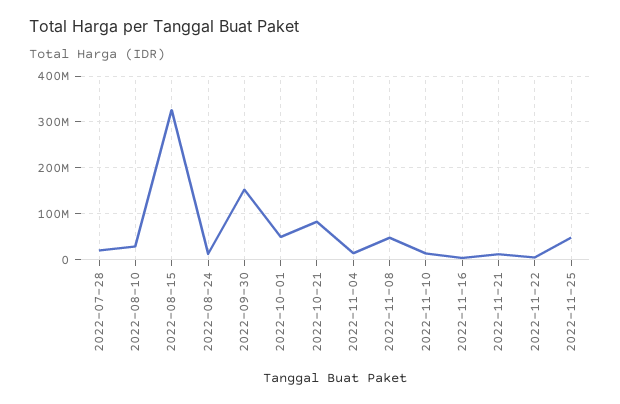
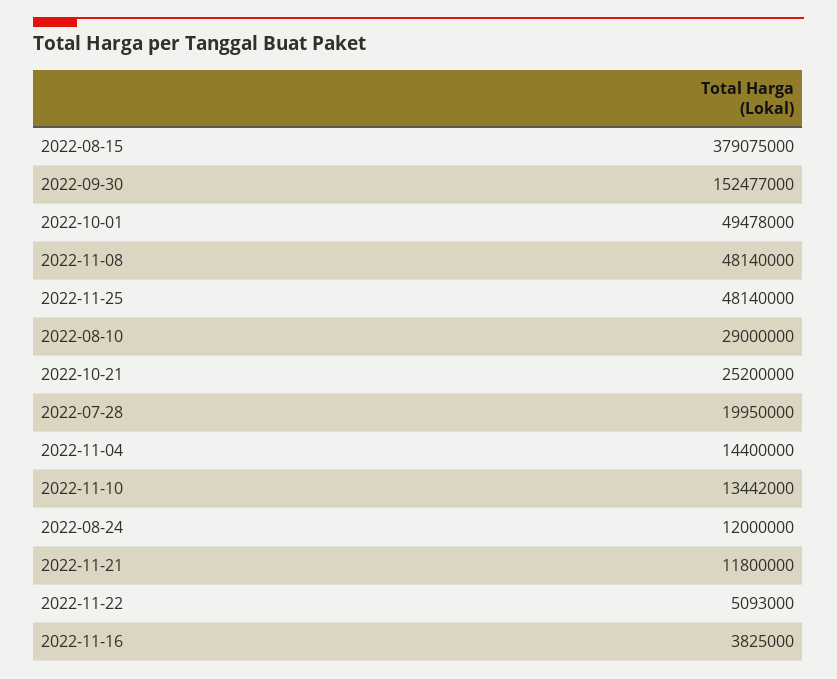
2022-08-15: 320000000 -> 379075000
2022-10-21: 80000000 -> 25200000

